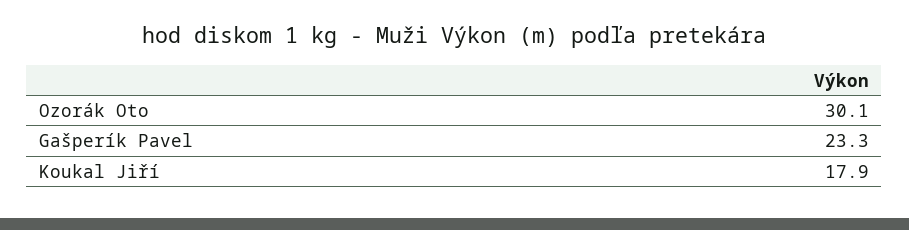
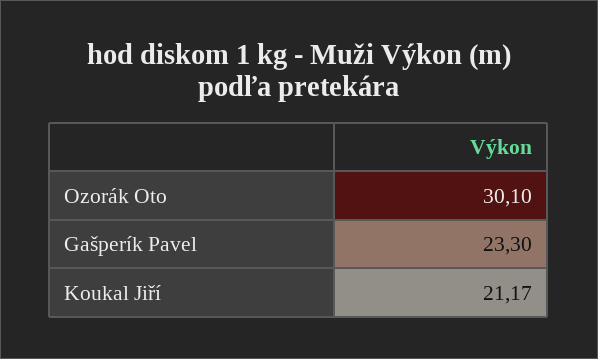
Koukal Jiří: 17.9 -> 21.17

